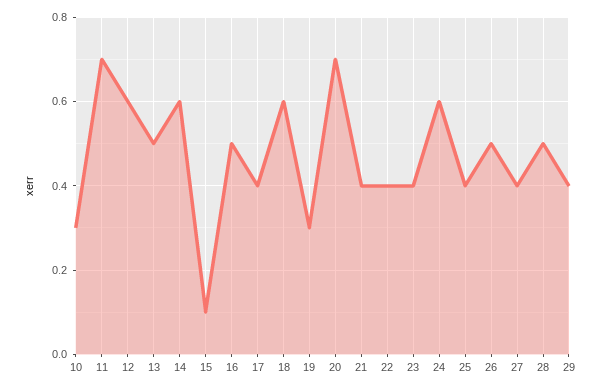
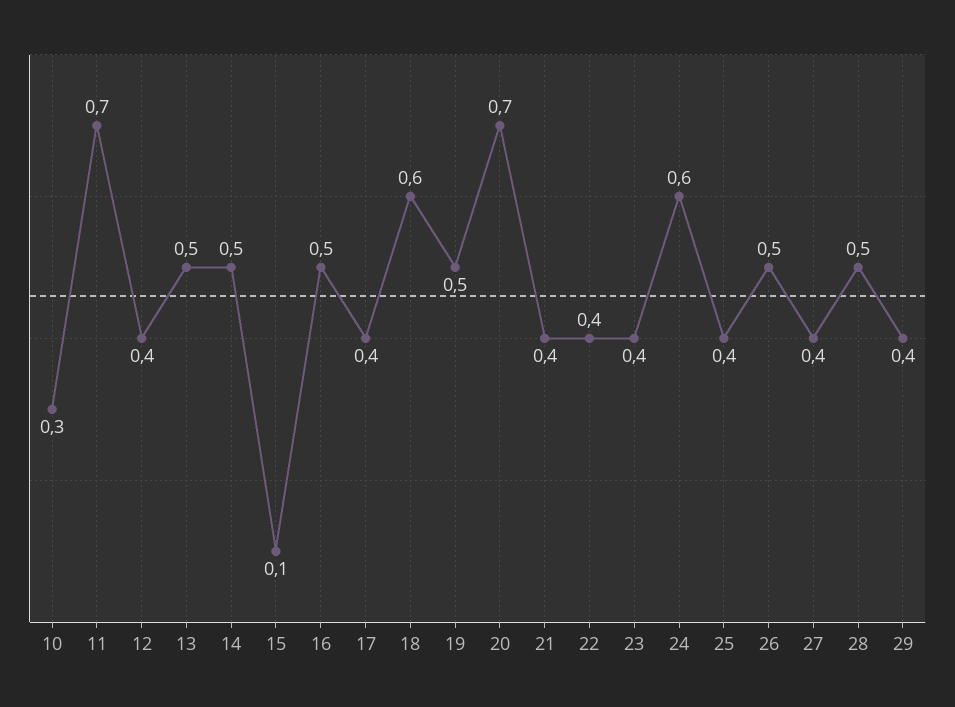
12: 0.6 -> 0.4
14: 0.6 -> 0.5
19: 0.3 -> 0.5

